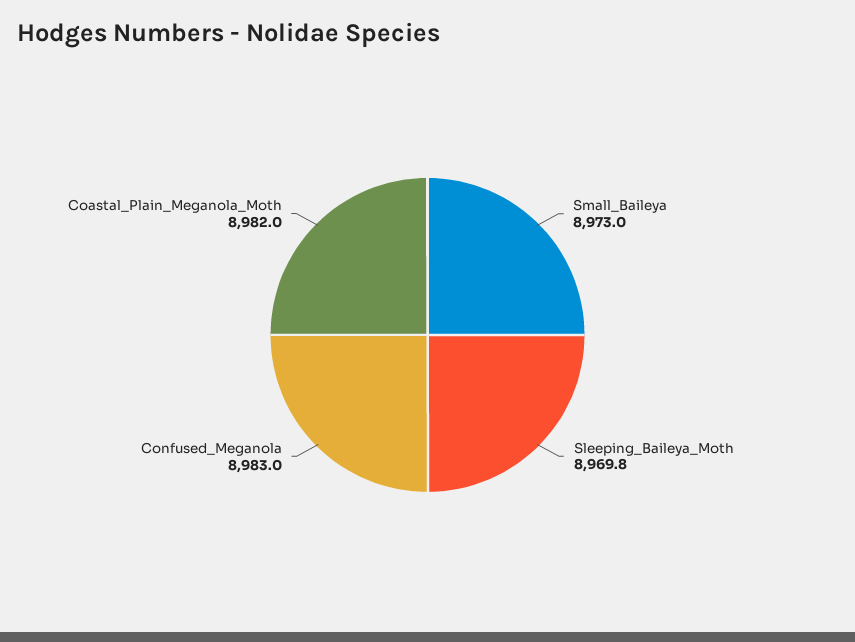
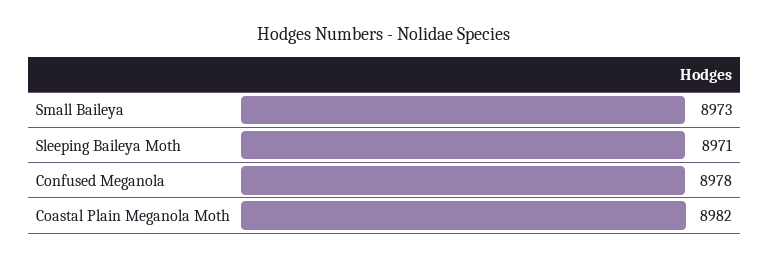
Sleeping_Baileya_Moth: 8969.8 -> 8971
Confused_Meganola: 8983 -> 8978

